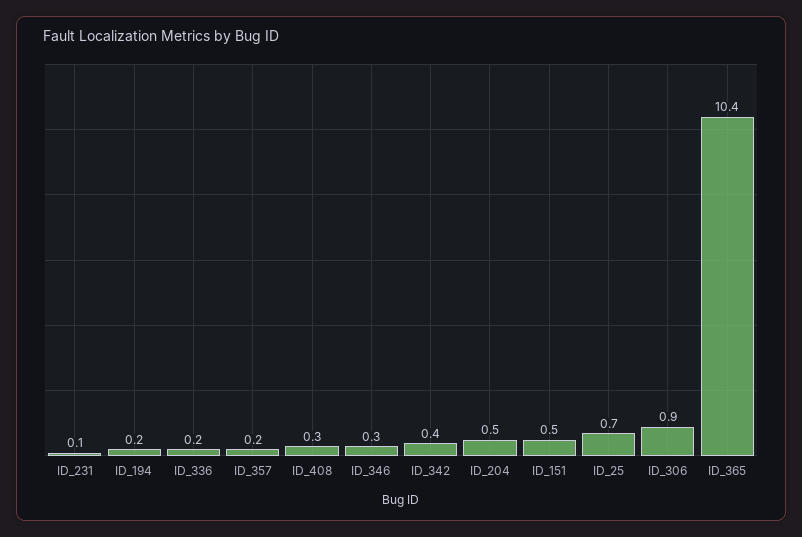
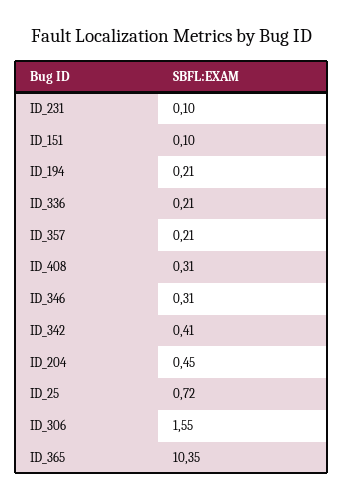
ID_151: 0.5 -> 0.1
ID_306: 0.9 -> 1.55

